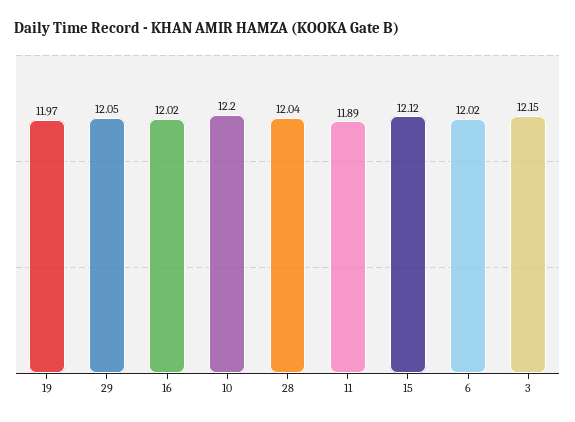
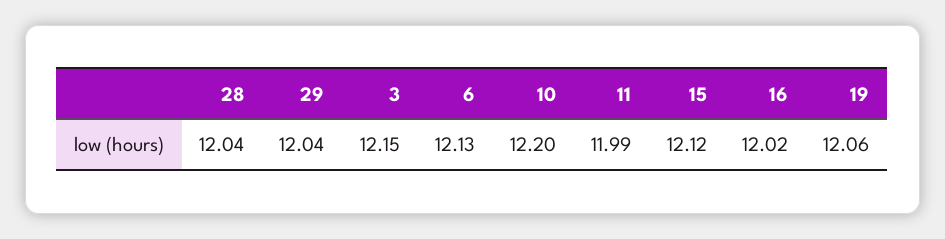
19: 11.97 -> 12.06
29: 12.05 -> 12.04
11: 11.89 -> 11.99
6: 12.02 -> 12.13

